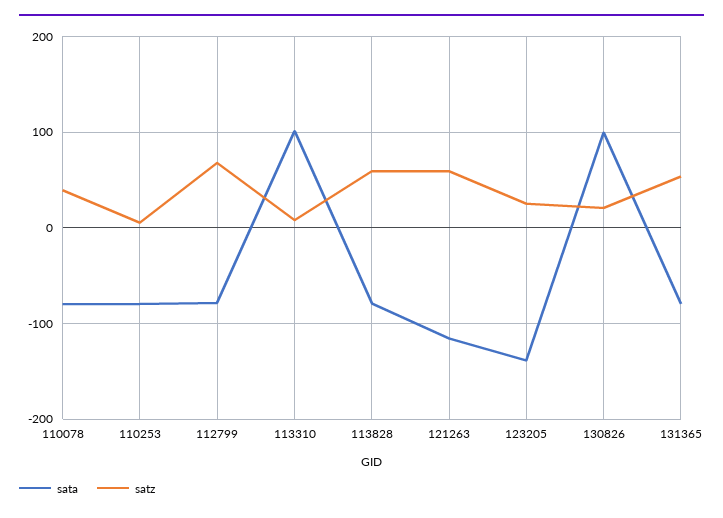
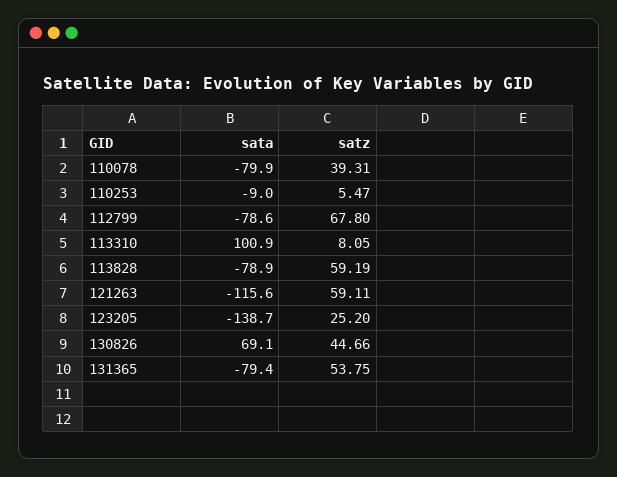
sata, 110253: -80 -> -9
sata, 130826: 100 -> 69.1
satz, 130826: 20 -> 44.66

